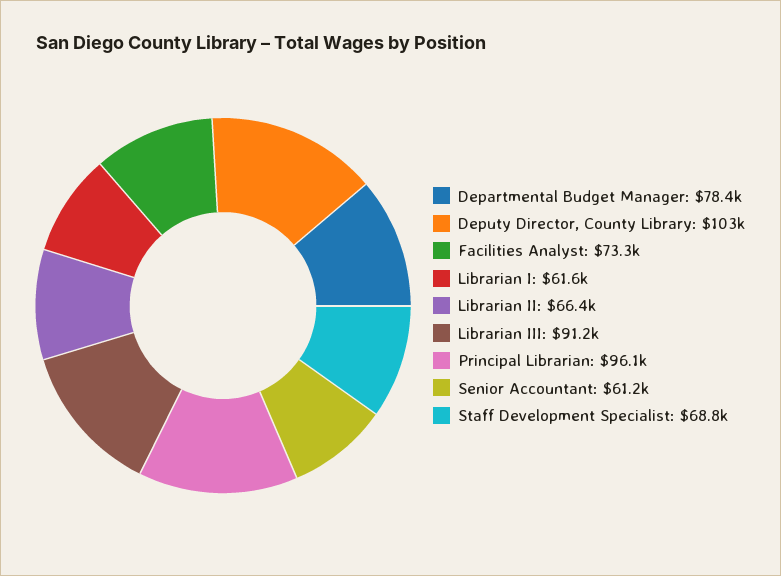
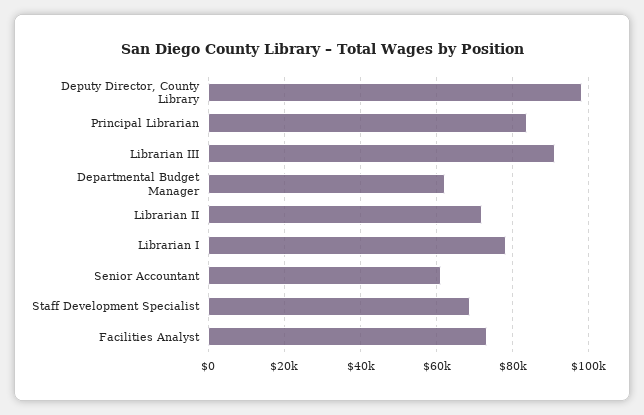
Departmental Budget Manager: 78400 -> 62000
Deputy Director, County Library: 103000 -> 98000
Librarian I: 61600 -> 78000
Librarian II: 66400 -> 72000
Principal Librarian: 96100 -> 84000

